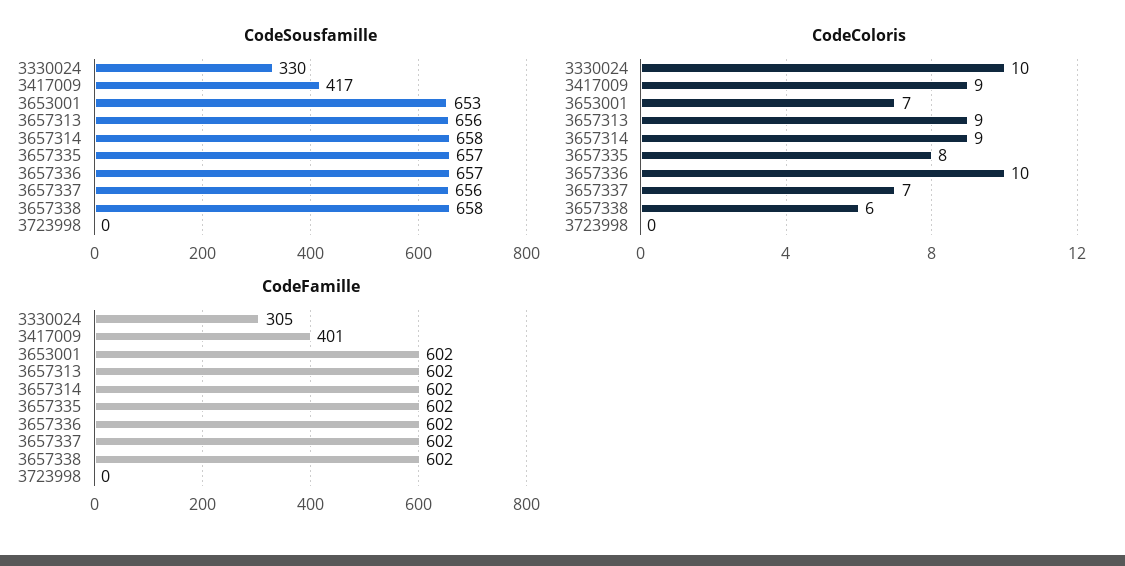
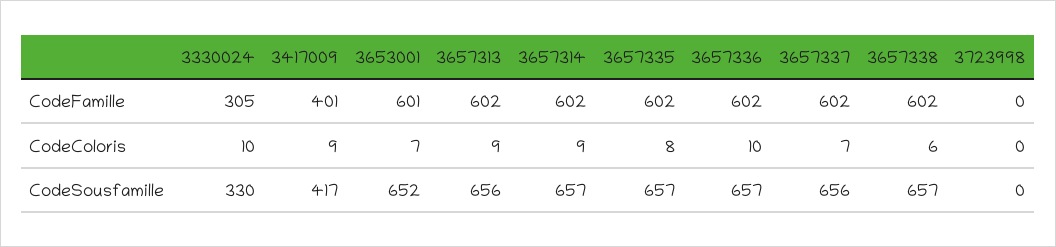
CodeSousfamille, 3653001: 653 -> 652
CodeSousfamille, 3657314: 658 -> 657
CodeSousfamille, 3657338: 658 -> 657
CodeFamille, 3653001: 602 -> 601

